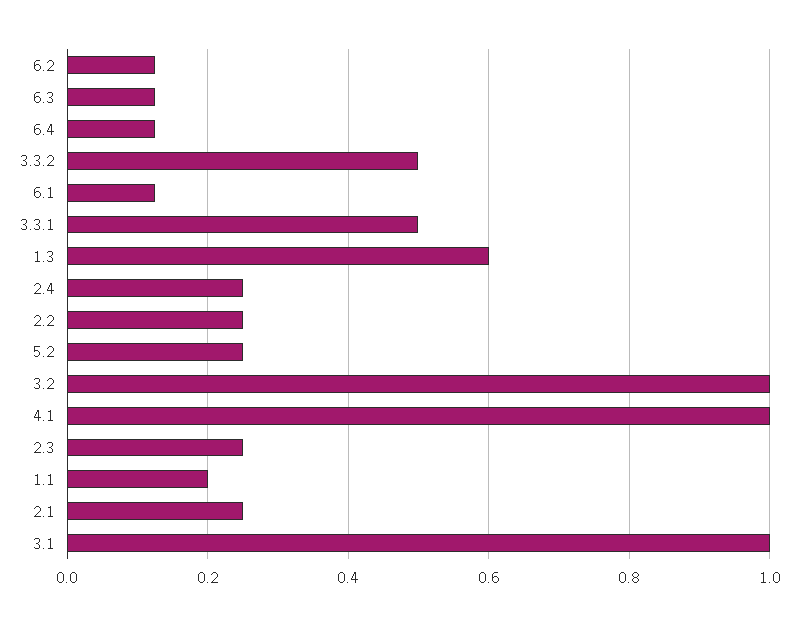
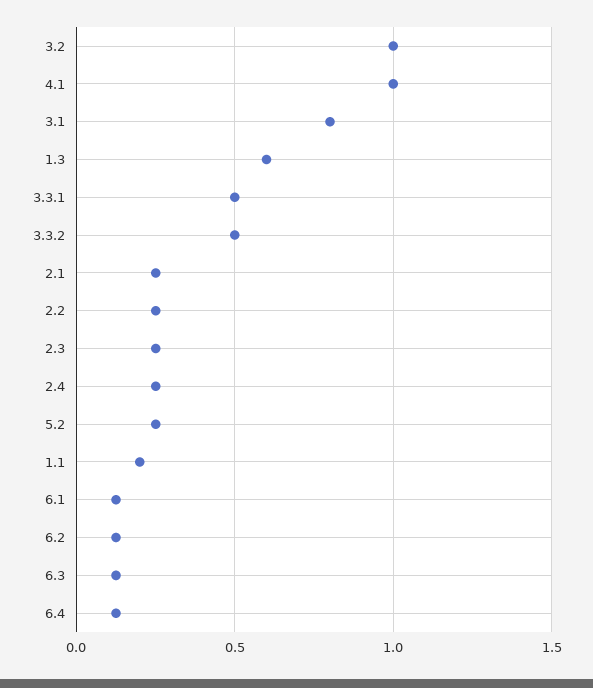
3.1: 1 -> 0.8

